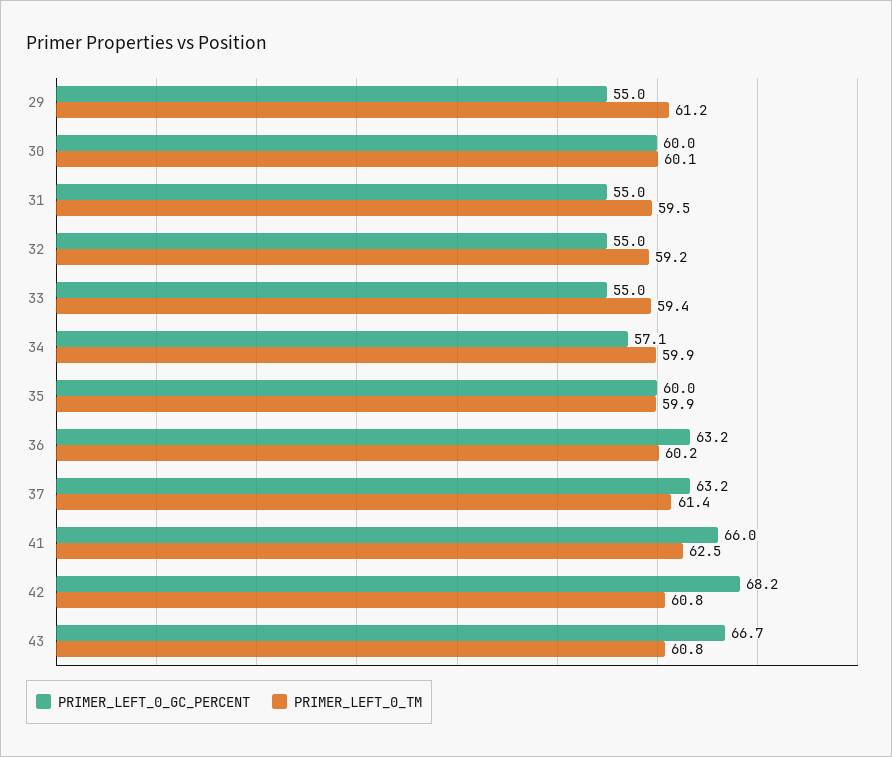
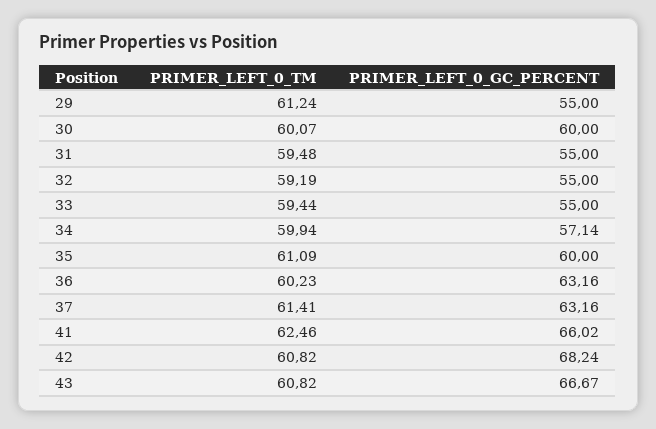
PRIMER_LEFT_0_TM, 35: 59.9 -> 61.09

